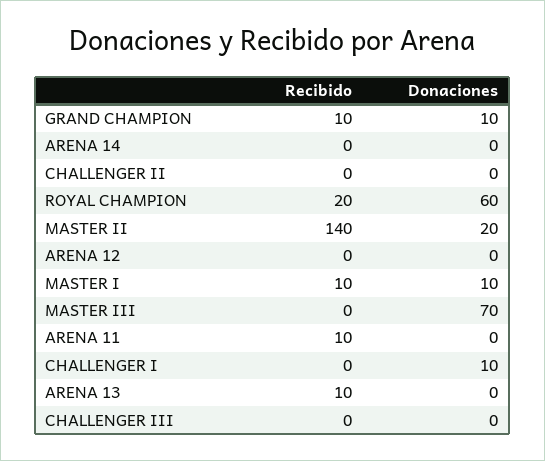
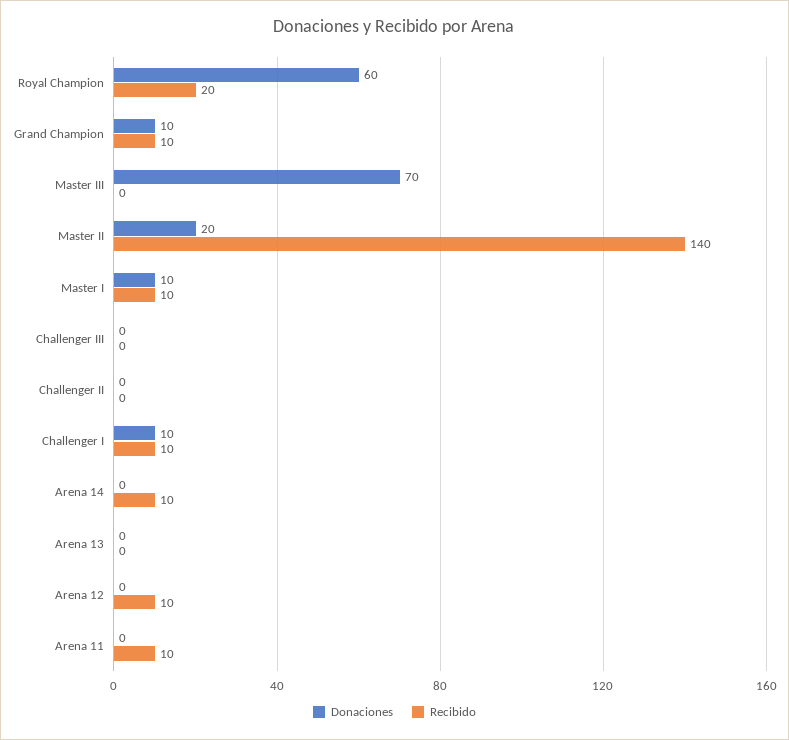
Recibido, ARENA 14: 0 -> 10
Recibido, ARENA 12: 0 -> 10
Recibido, CHALLENGER I: 0 -> 10
Recibido, ARENA 13: 10 -> 0

